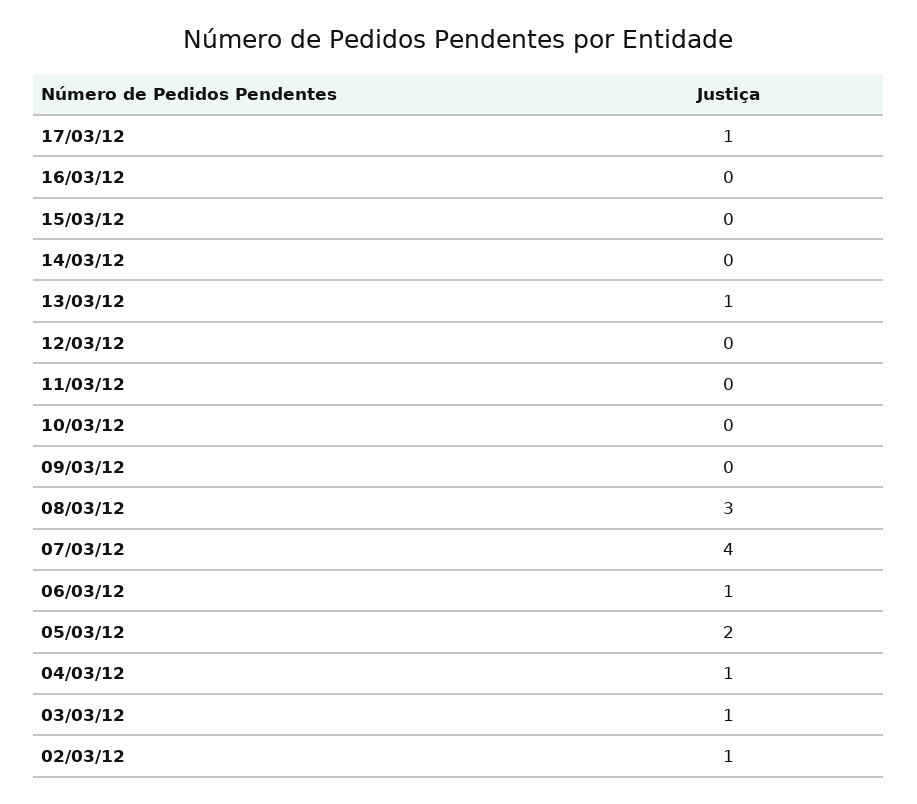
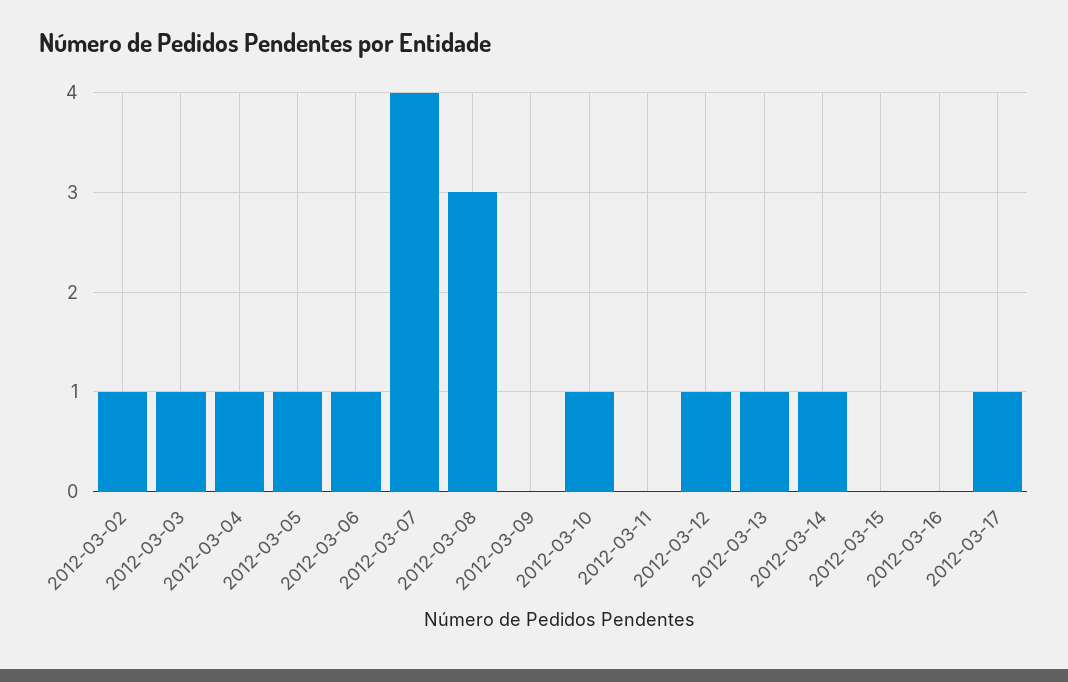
14/03/12: 0 -> 1
12/03/12: 0 -> 1
10/03/12: 0 -> 1
05/03/12: 2 -> 1

